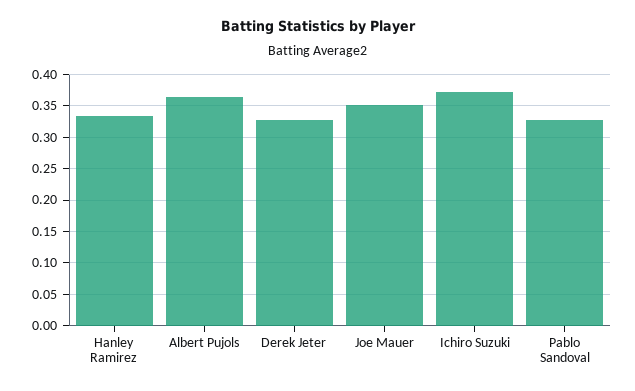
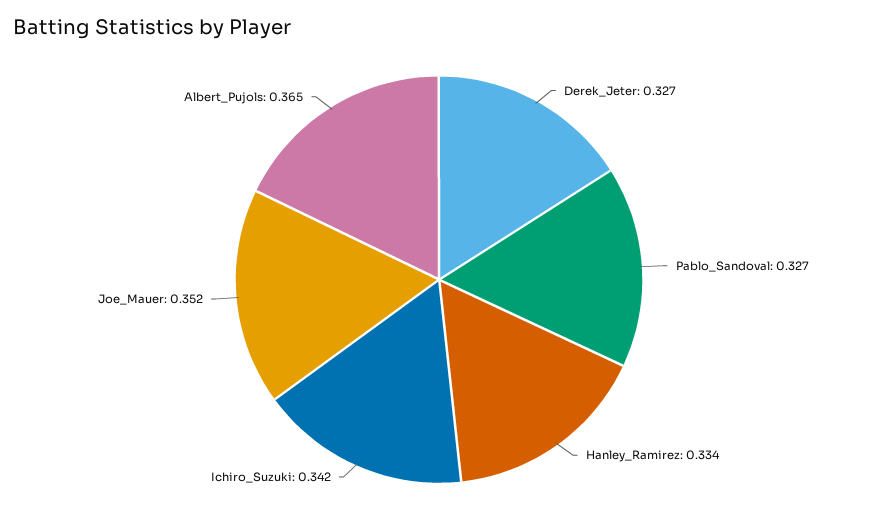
Ichiro Suzuki: 0.37 -> 0.342

